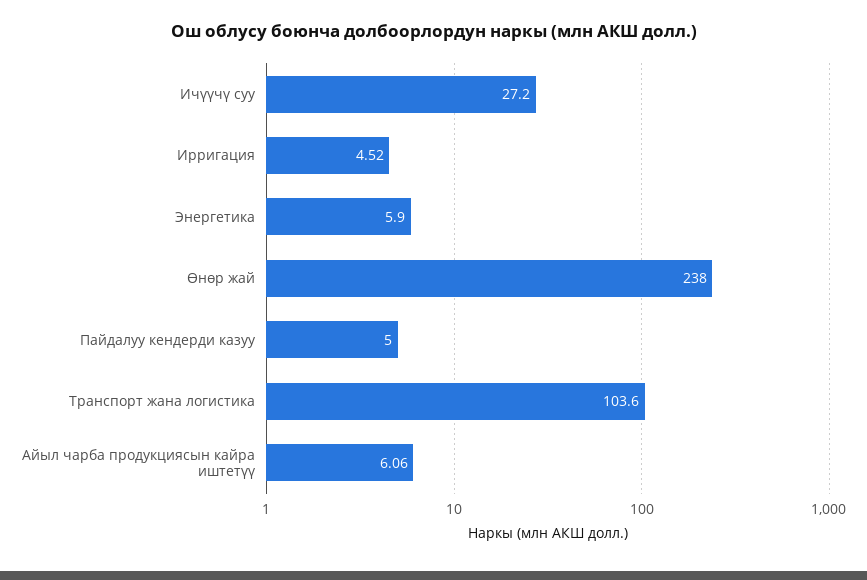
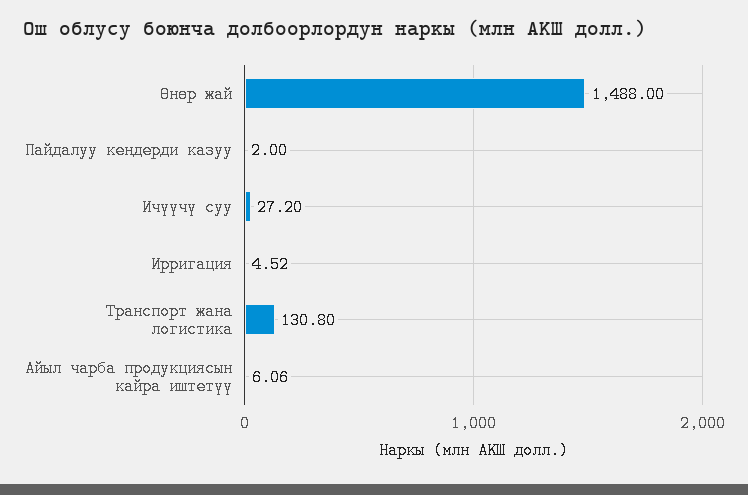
Энергетика: 5.9 -> none
Өнөр жай: 238 -> 1488
Пайдалуу кендерди казуу: 5 -> 2
Транспорт жана логистика: 103.6 -> 130.8

